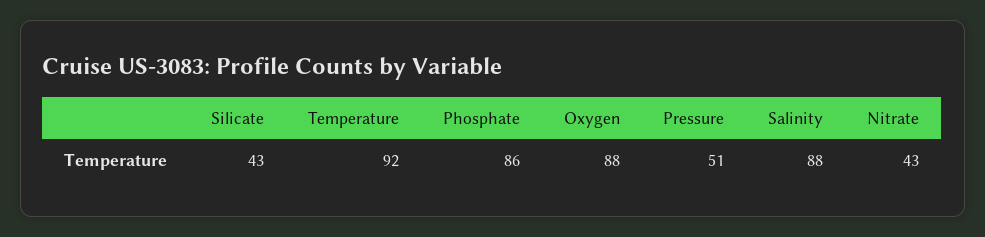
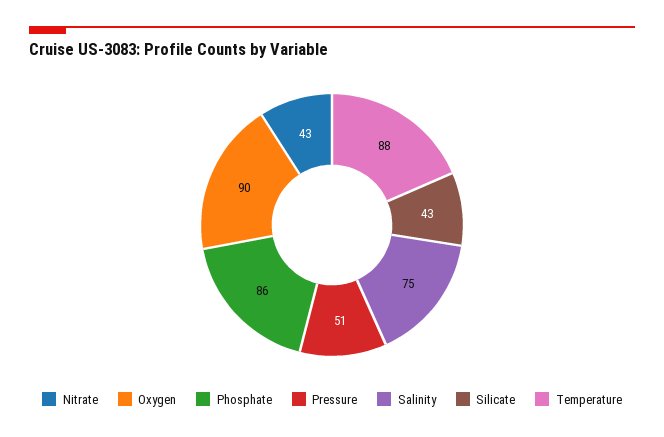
Temperature: 92 -> 88
Oxygen: 88 -> 90
Salinity: 88 -> 75

